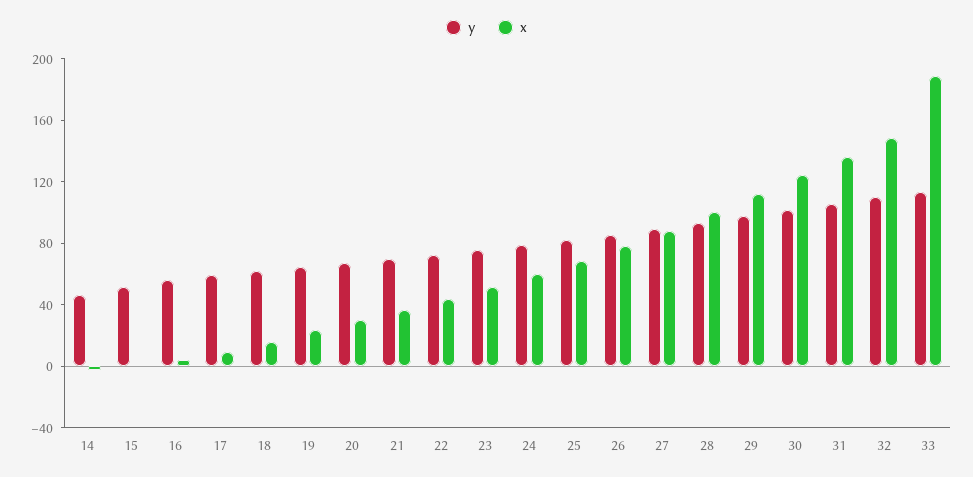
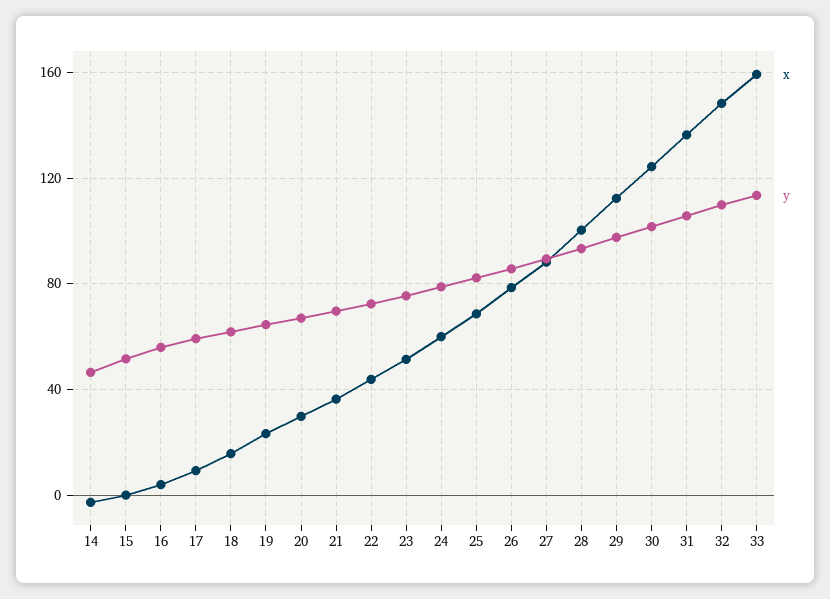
x, 33: 190 -> 160

